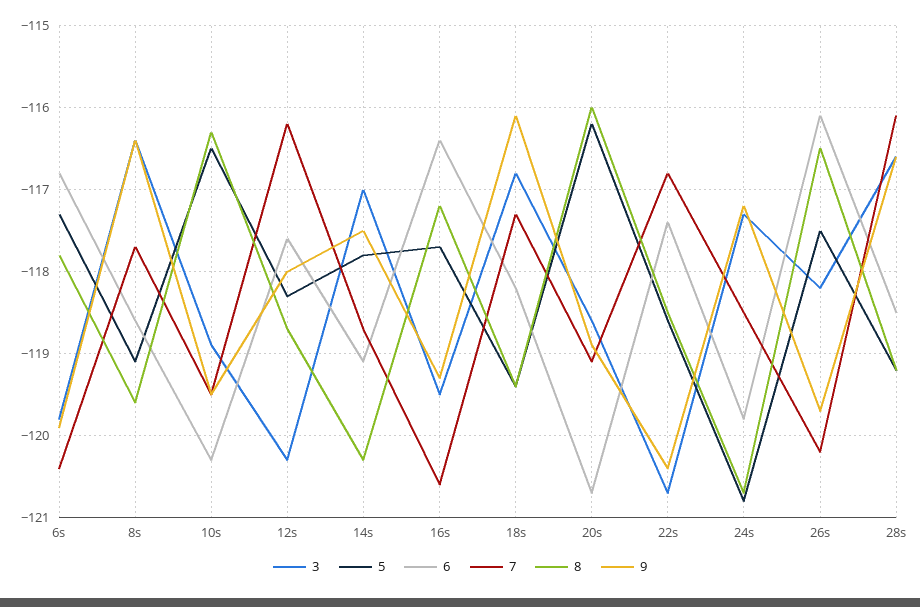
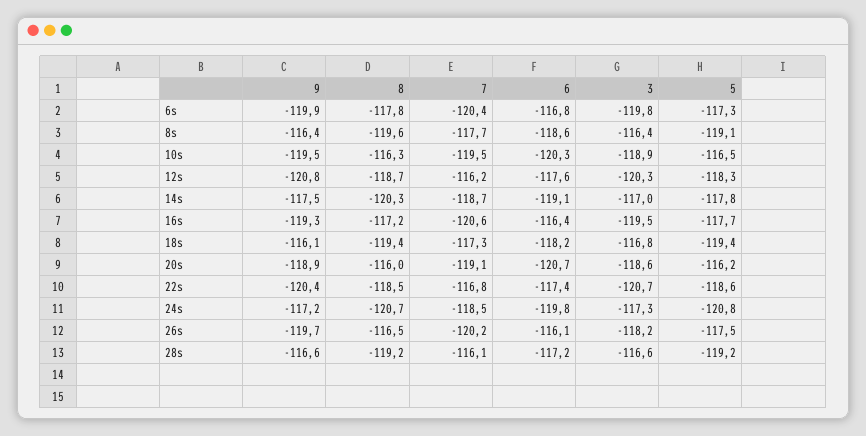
9, 12s: -118 -> -120.8
6, 28s: -118.5 -> -117.2

